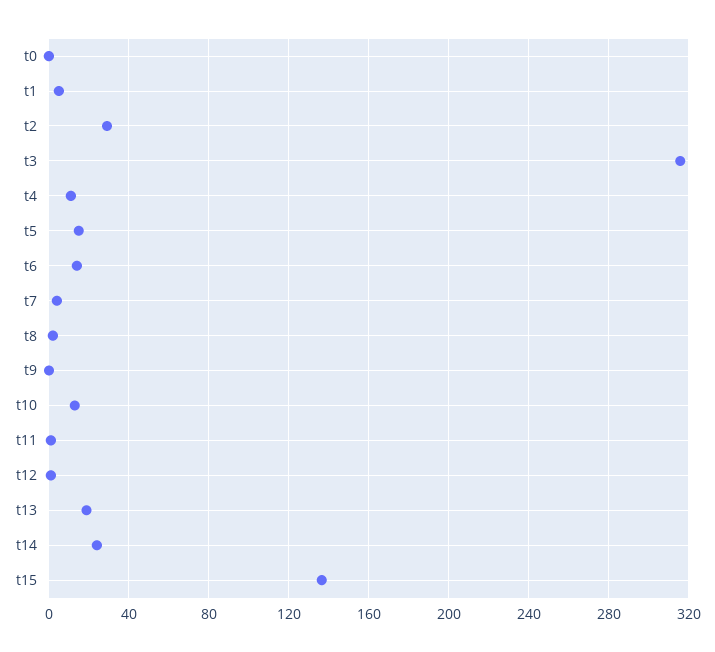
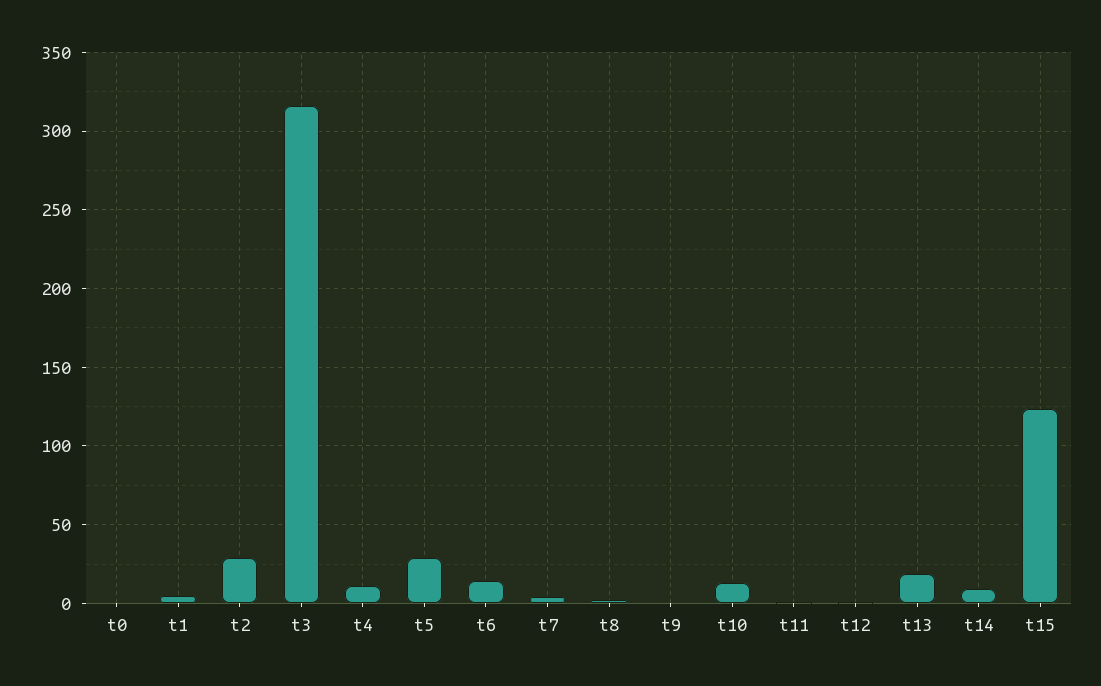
t5: 15 -> 30
t14: 25 -> 10
t15: 135 -> 125

